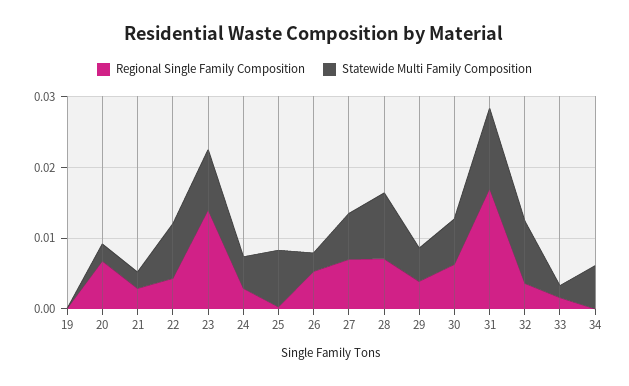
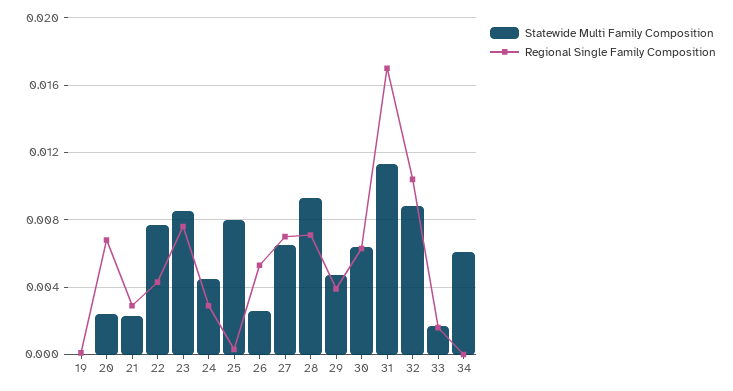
Regional Single Family Composition, 23: 0.014 -> 0.0075
Regional Single Family Composition, 32: 0.004 -> 0.0105

